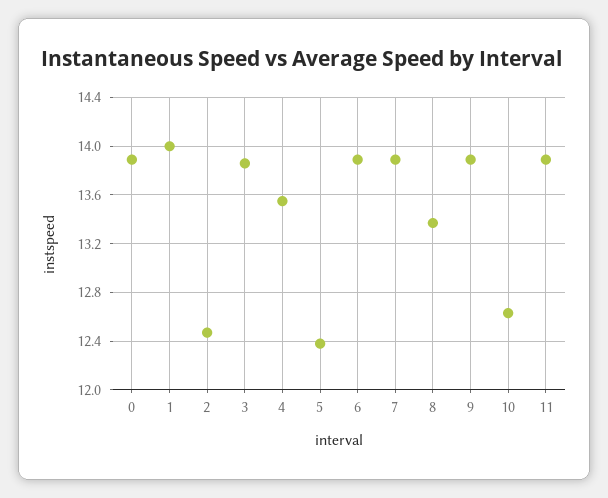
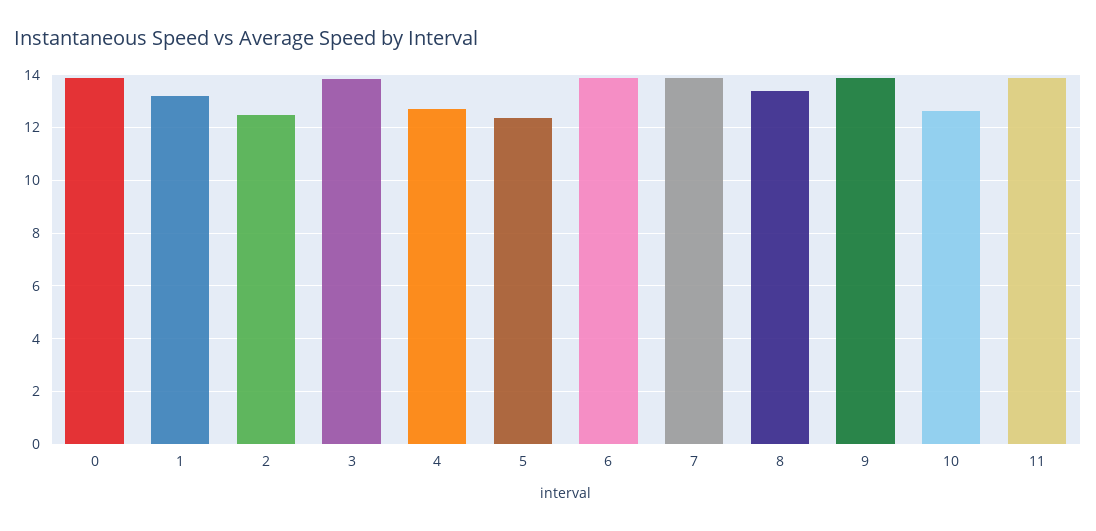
1: 14 -> 13.25
4: 13.55 -> 12.75

